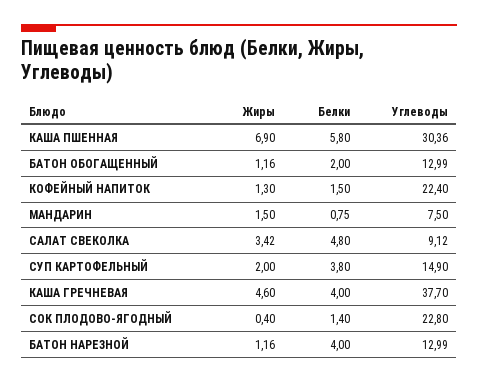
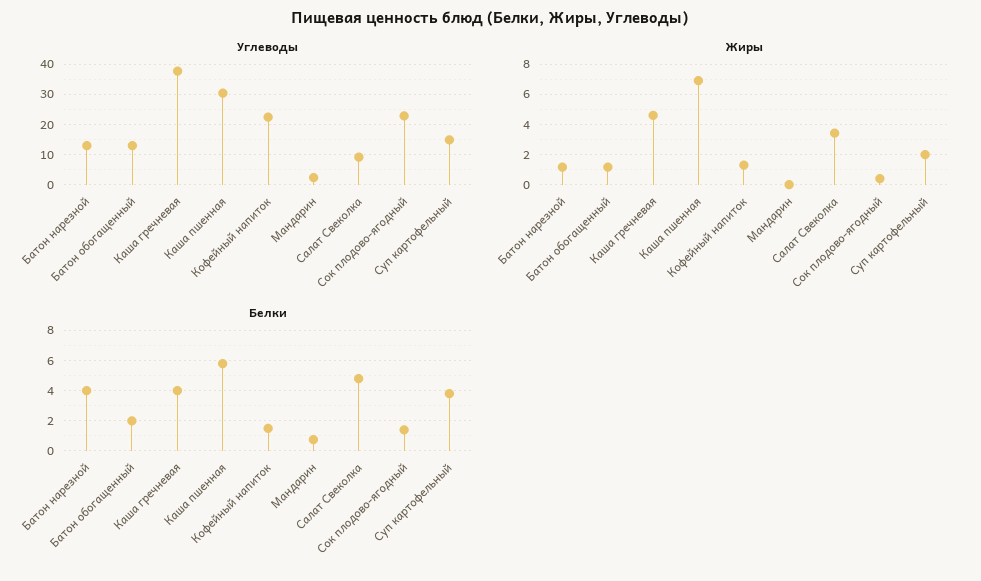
Жиры, МАНДАРИН: 1.5 -> 0
Углеводы, МАНДАРИН: 7.5 -> 2

